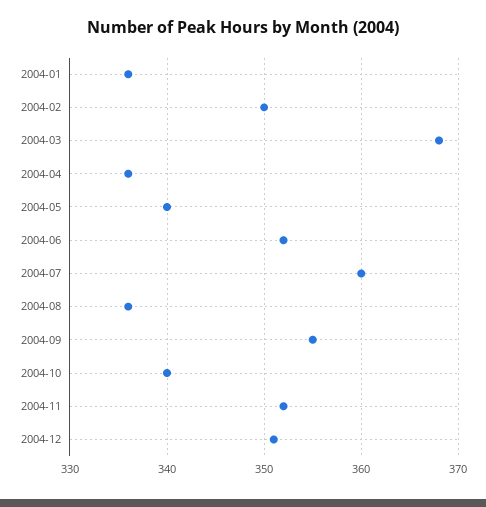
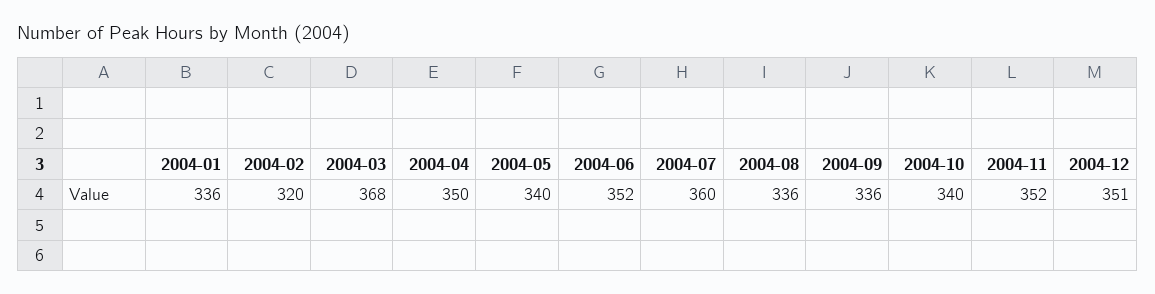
2004-02: 350 -> 320
2004-04: 336 -> 350
2004-09: 355 -> 336

